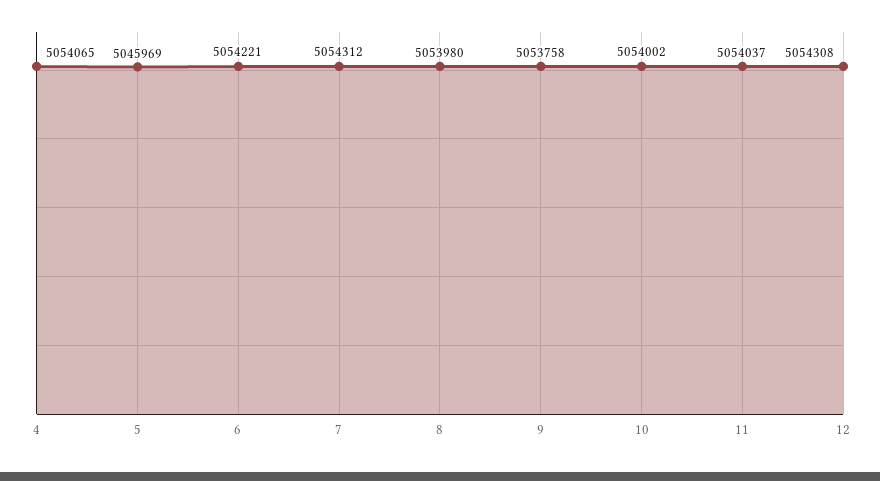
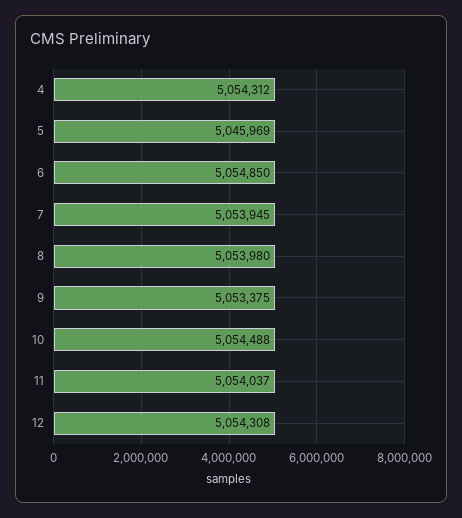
4: 5054065 -> 5054312
6: 5054221 -> 5054850
7: 5054312 -> 5053945
9: 5053758 -> 5053375
10: 5054002 -> 5054488

